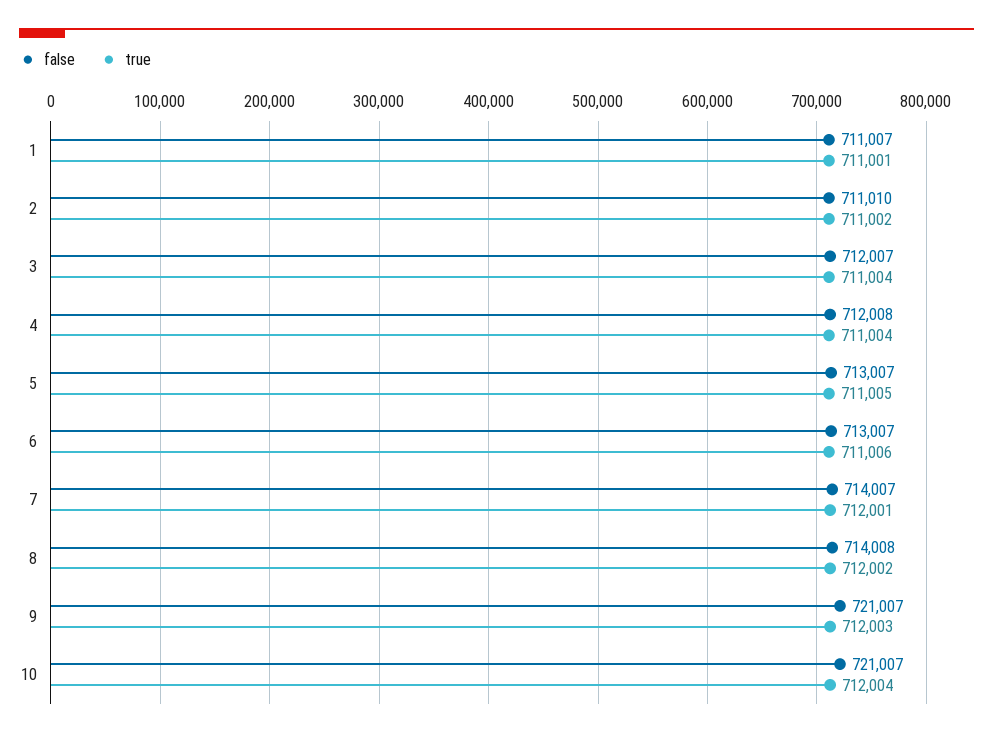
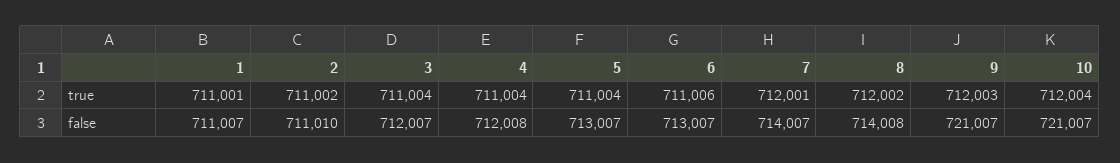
true, 5: 711005 -> 711004

